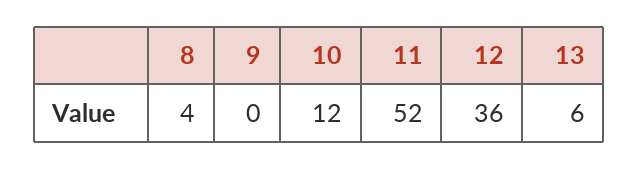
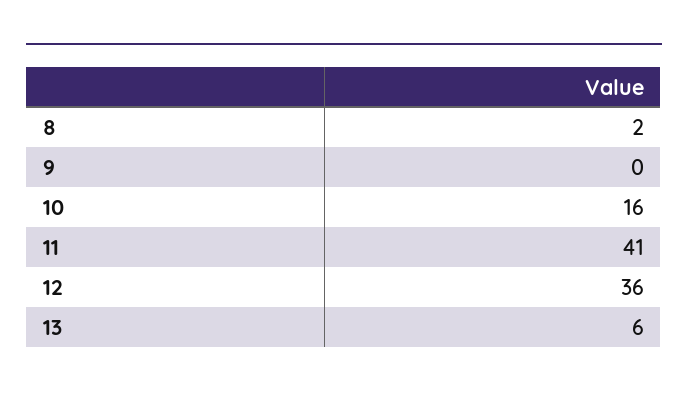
8: 4 -> 2
10: 12 -> 16
11: 52 -> 41

